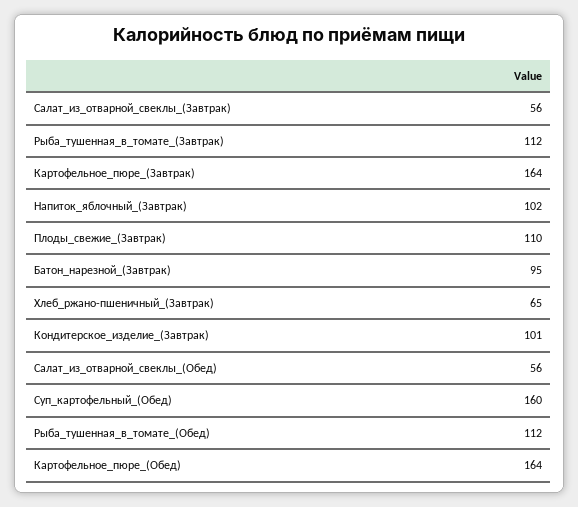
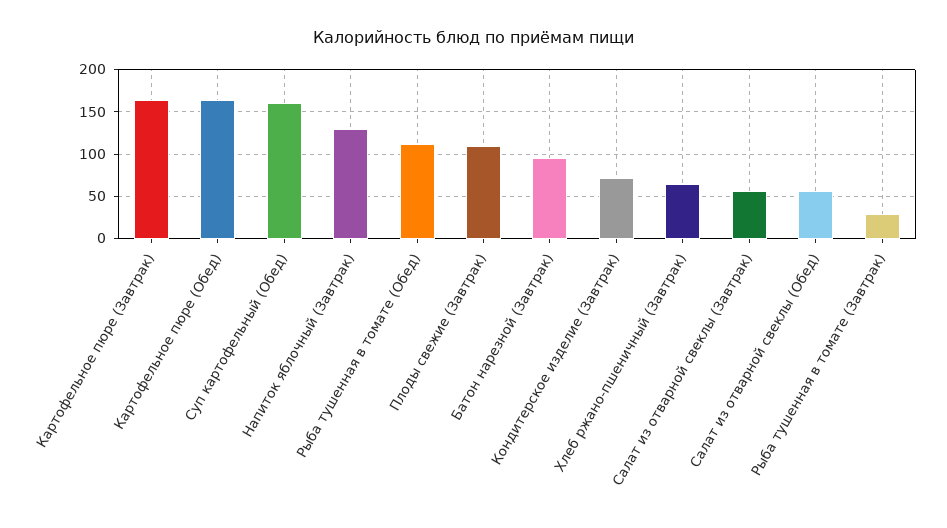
Рыба_тушенная_в_томате_(Завтрак): 112 -> 30
Напиток_яблочный_(Завтрак): 102 -> 130
Кондитерское_изделие_(Завтрак): 101 -> 70

